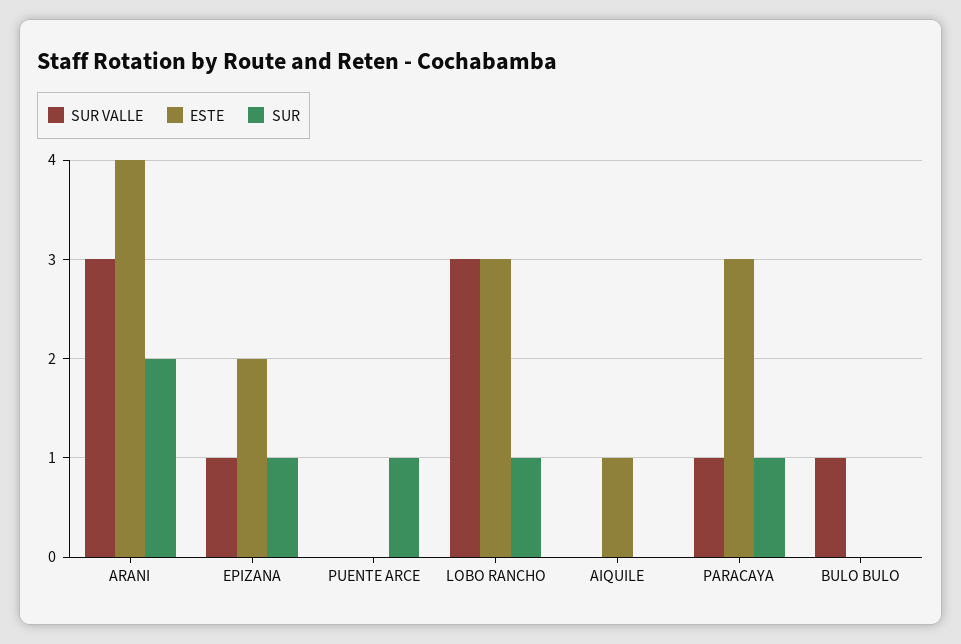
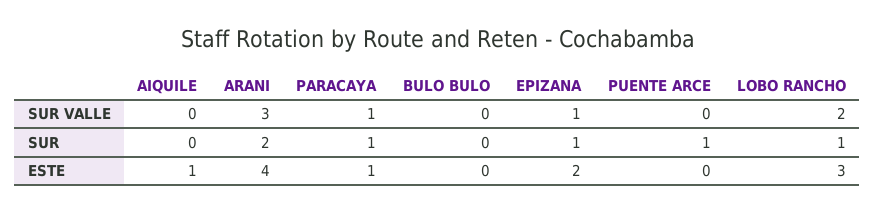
SUR VALLE, LOBO RANCHO: 3 -> 2
ESTE, PARACAYA: 3 -> 1
SUR VALLE, BULO BULO: 1 -> 0

